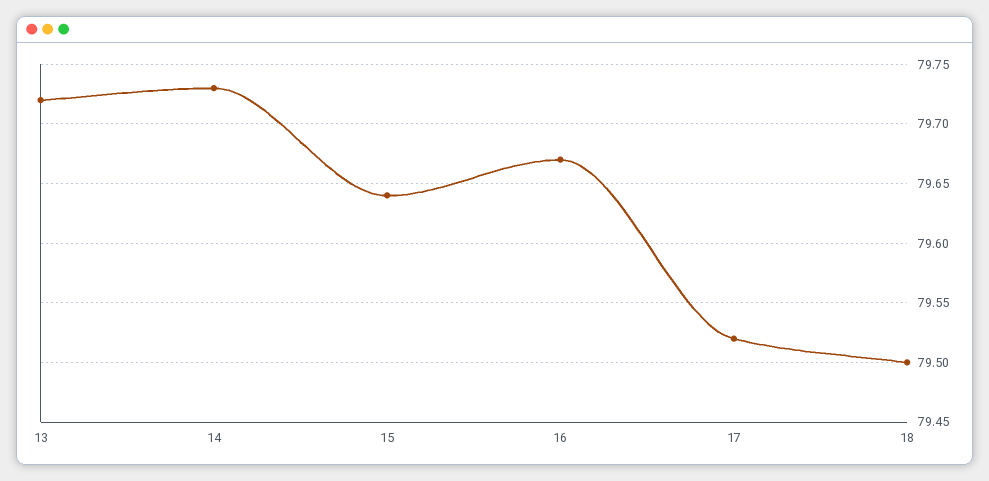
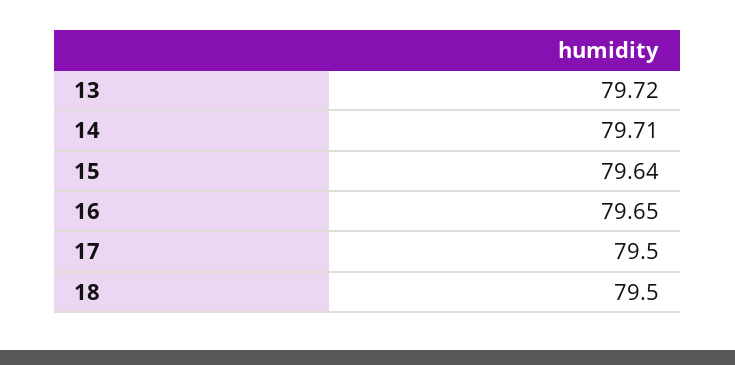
14: 79.73 -> 79.71
16: 79.67 -> 79.65
17: 79.52 -> 79.5

